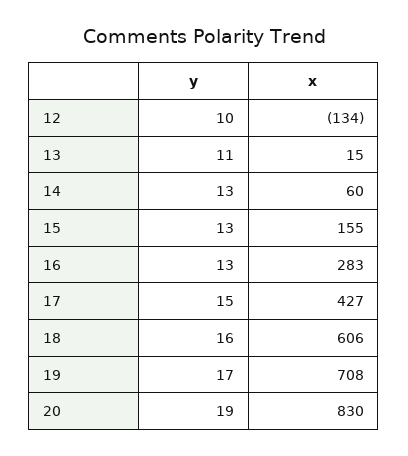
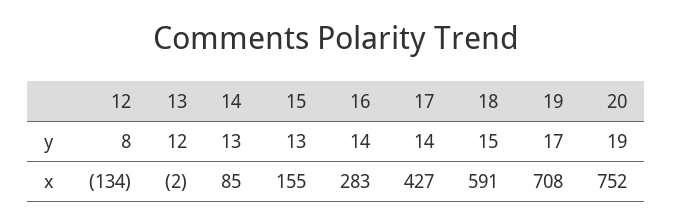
y, 12: 10 -> 8
y, 13: 11 -> 12
x, 13: 15 -> -2
x, 14: 60 -> 85
y, 16: 13 -> 14
y, 17: 15 -> 14
y, 18: 16 -> 15
x, 18: 606 -> 591
x, 20: 830 -> 752

